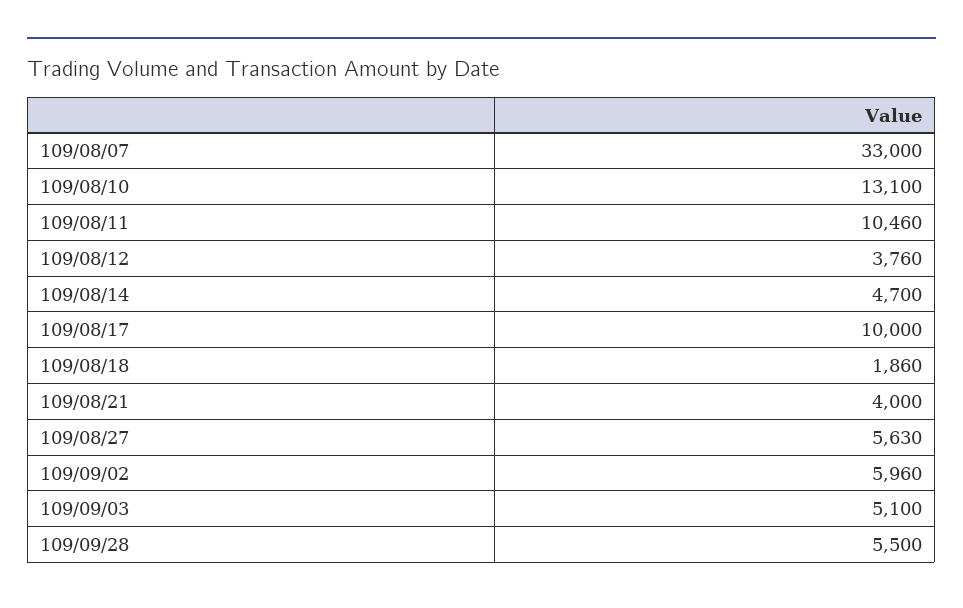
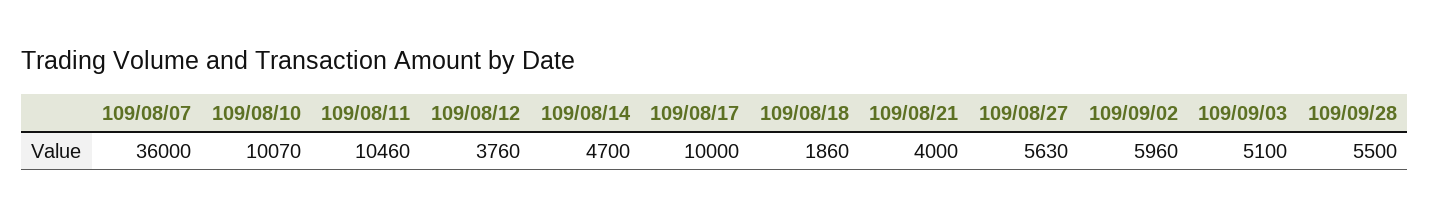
109/08/07: 33000 -> 36000
109/08/10: 13100 -> 10070

